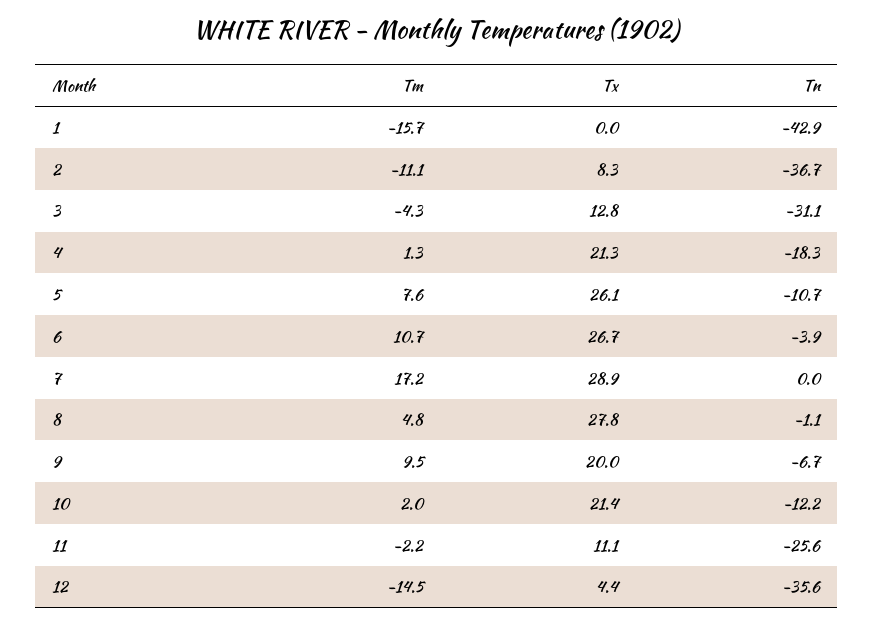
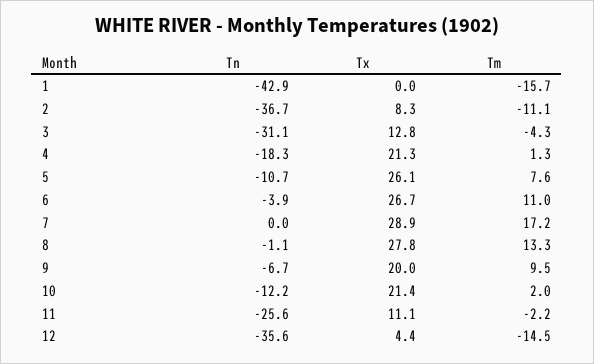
Tm, 6: 10.7 -> 11
Tm, 8: 4.8 -> 13.3

